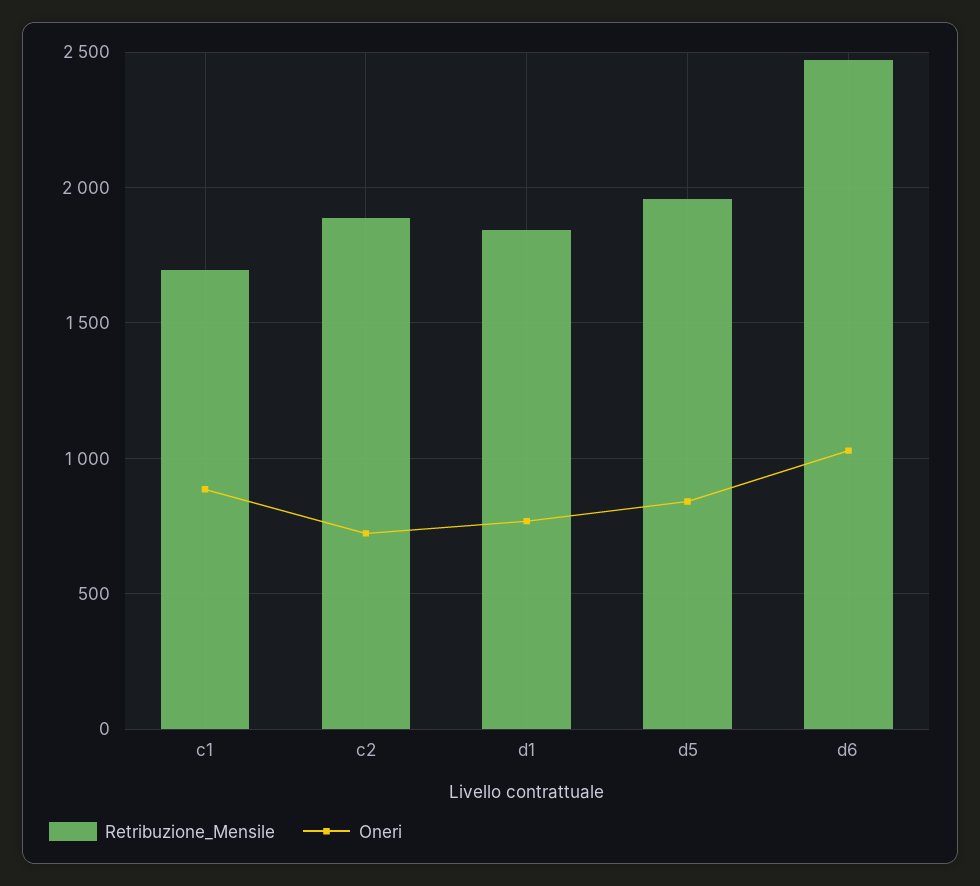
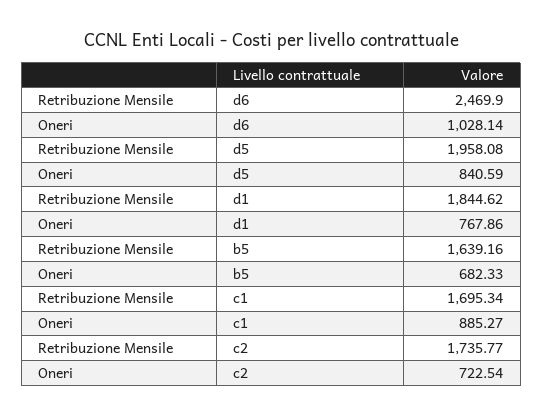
Retribuzione_Mensile, c2: 1900 -> 1735.77
Retribuzione_Mensile, b5: none -> 1639.16
Oneri, b5: none -> 682.33

